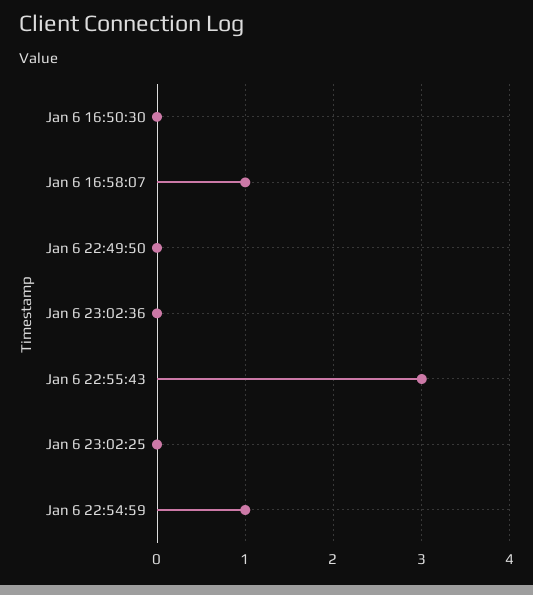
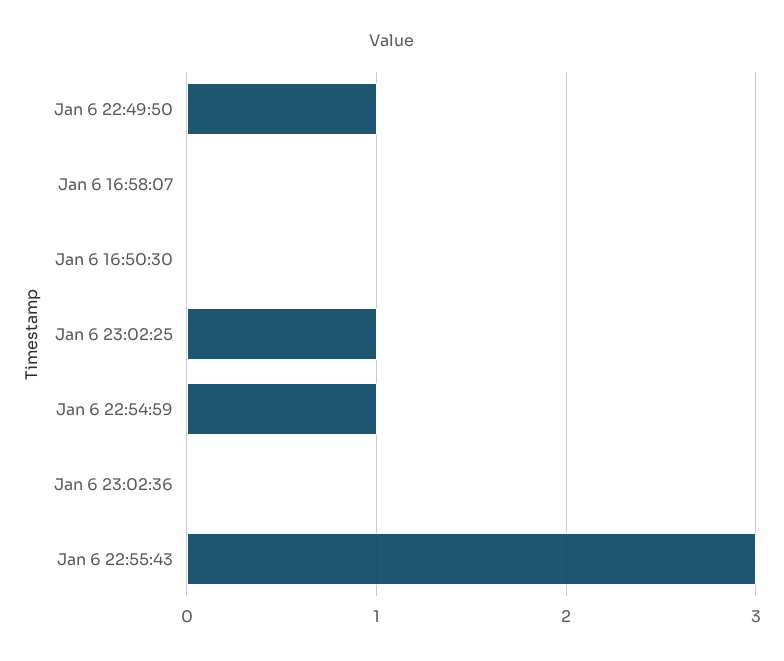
Jan 6 16:58:07: 1 -> 0
Jan 6 22:49:50: 0 -> 1
Jan 6 23:02:25: 0 -> 1

